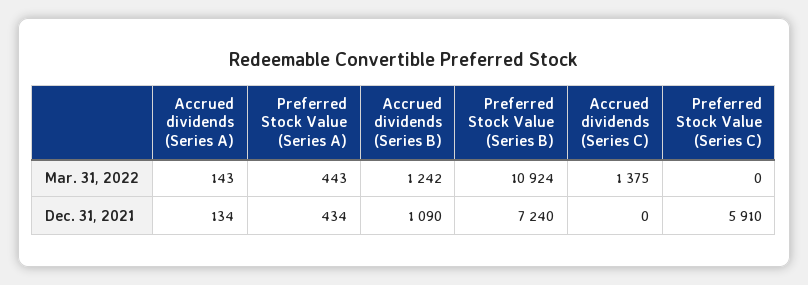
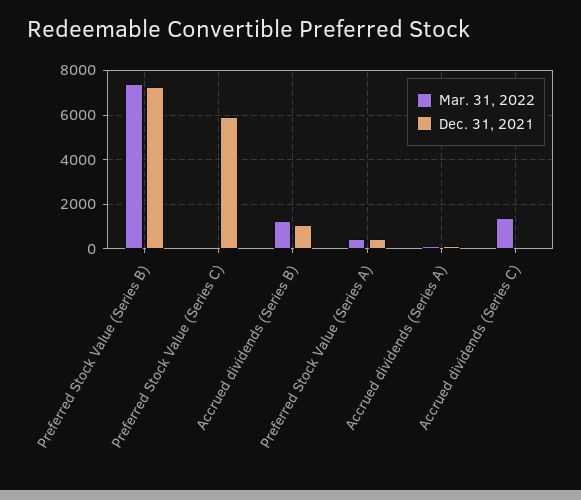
Mar. 31, 2022, Preferred Stock Value (Series B): 10924 -> 7500

